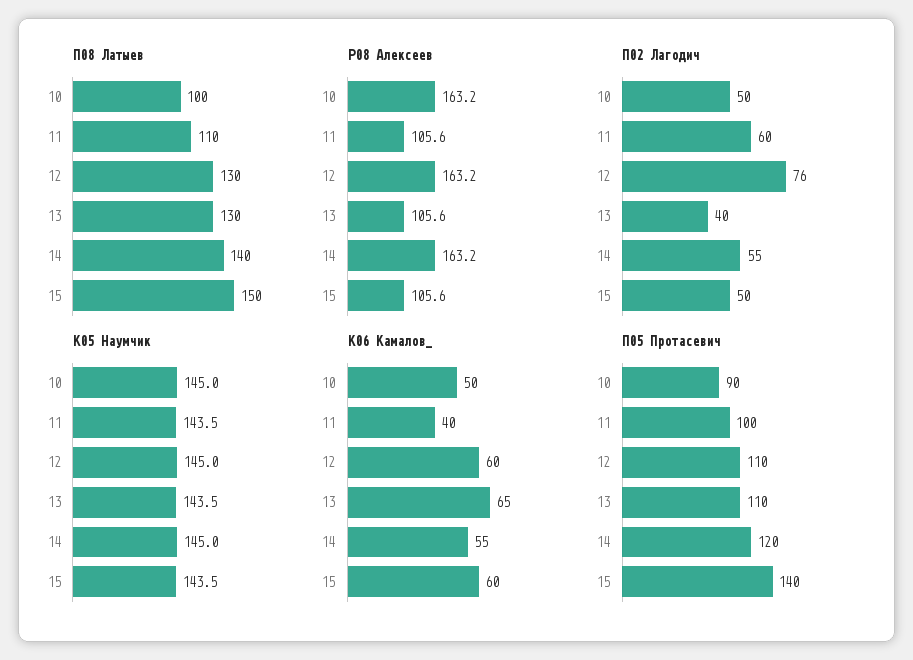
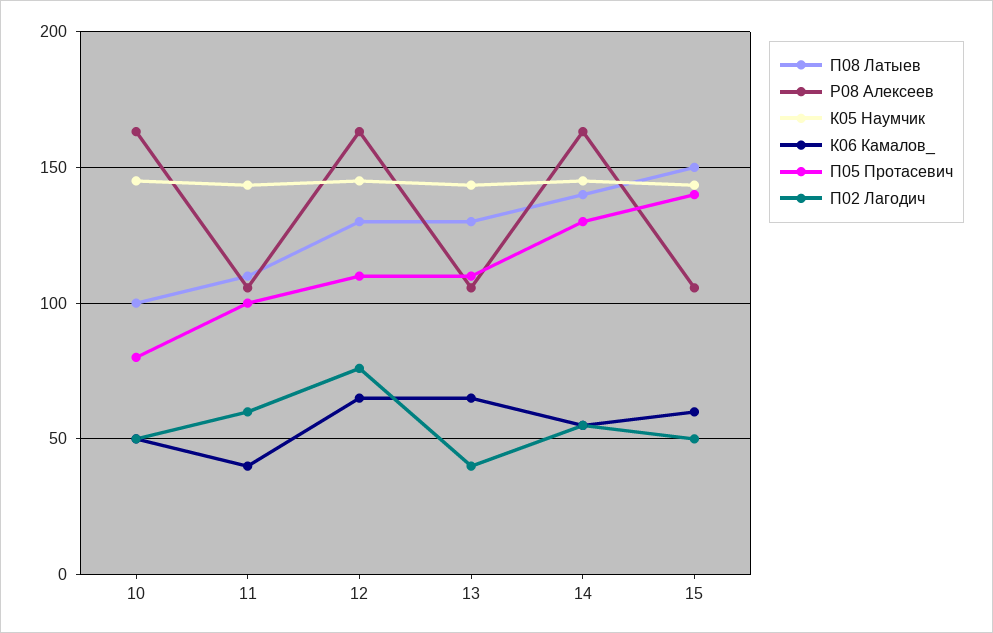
К06 Камалов_, 12: 60 -> 65
П05 Протасевич, 10: 90 -> 80
П05 Протасевич, 14: 120 -> 130

